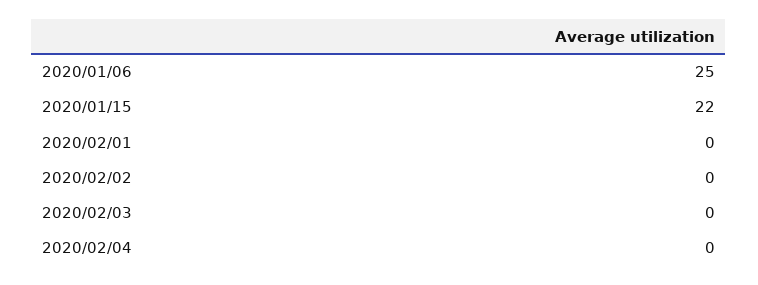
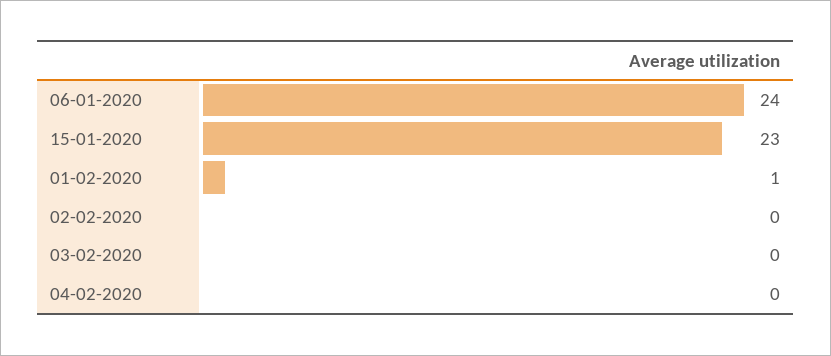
2020/01/06: 25 -> 24
2020/01/15: 22 -> 23
2020/02/01: 0 -> 1

